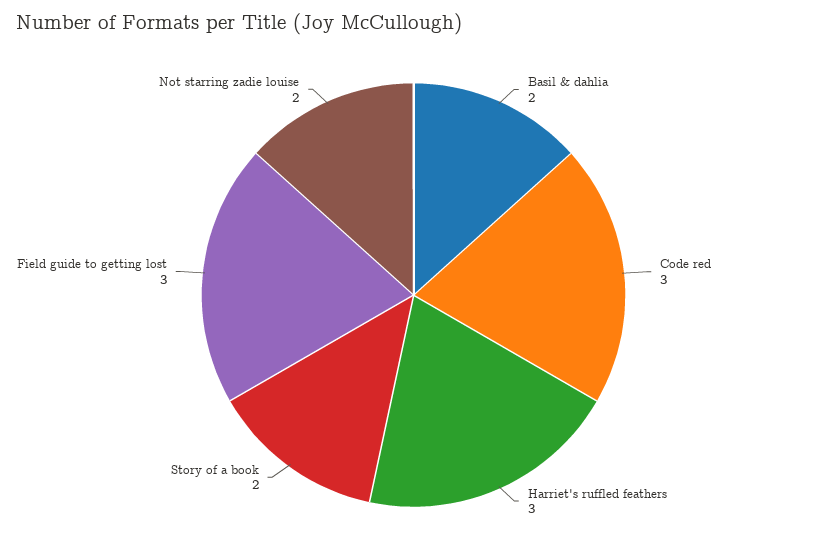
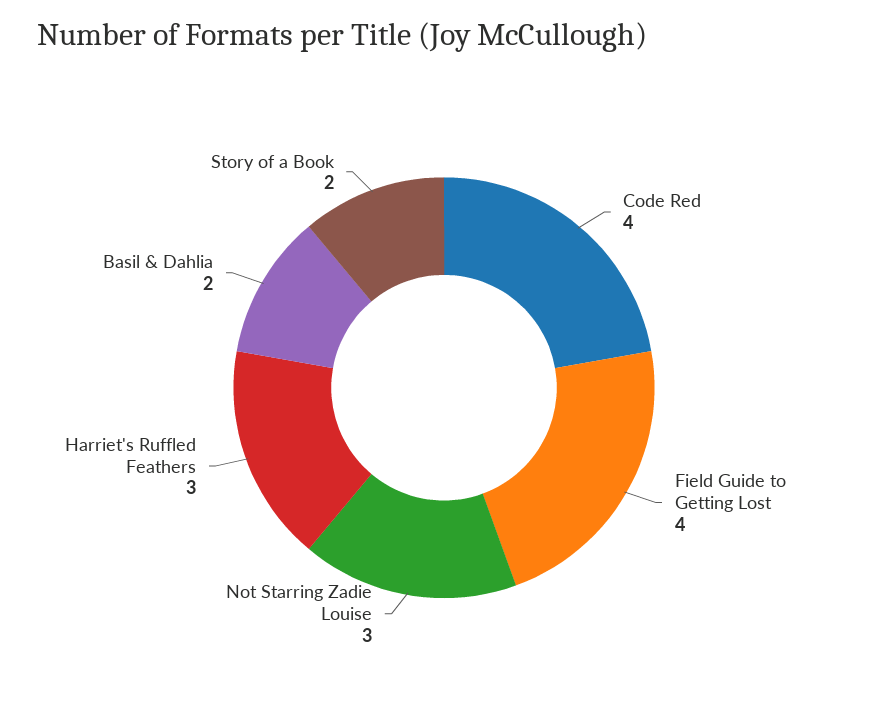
Code red: 3 -> 4
Field guide to getting lost: 3 -> 4
Not starring zadie louise: 2 -> 3

